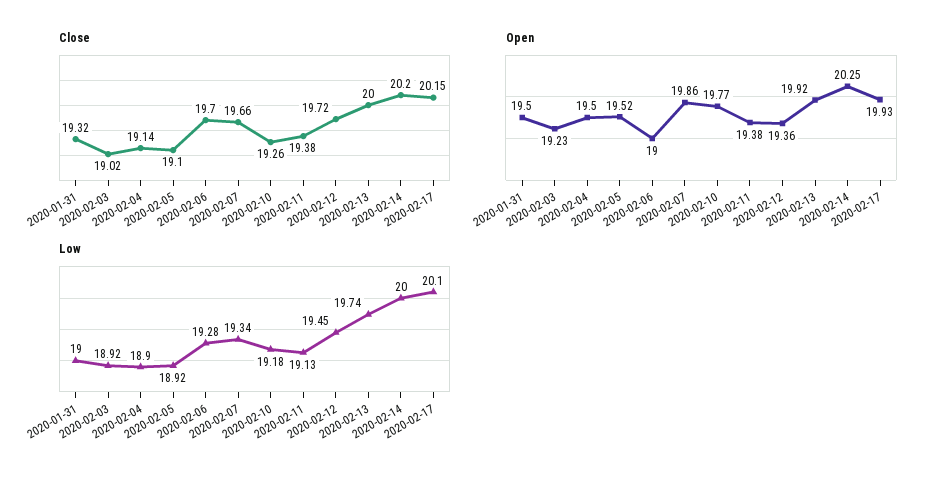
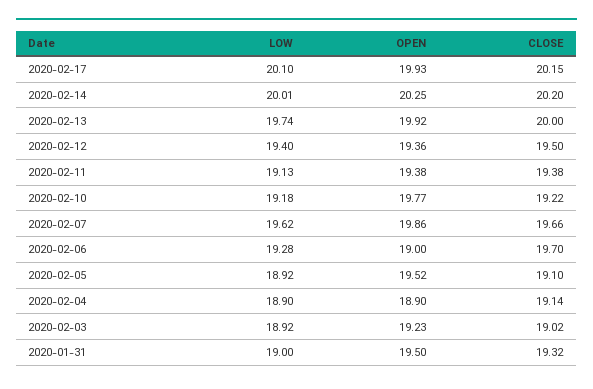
Close, 2020-02-10: 19.26 -> 19.22
Close, 2020-02-12: 19.72 -> 19.5
Open, 2020-02-04: 19.5 -> 18.9
Low, 2020-02-07: 19.34 -> 19.62
Low, 2020-02-12: 19.45 -> 19.4
Low, 2020-02-14: 20 -> 20.01

